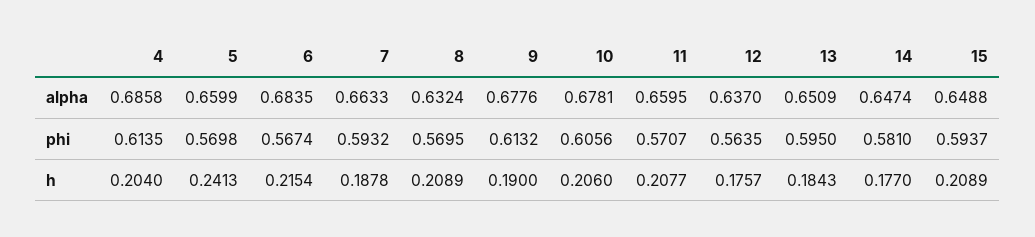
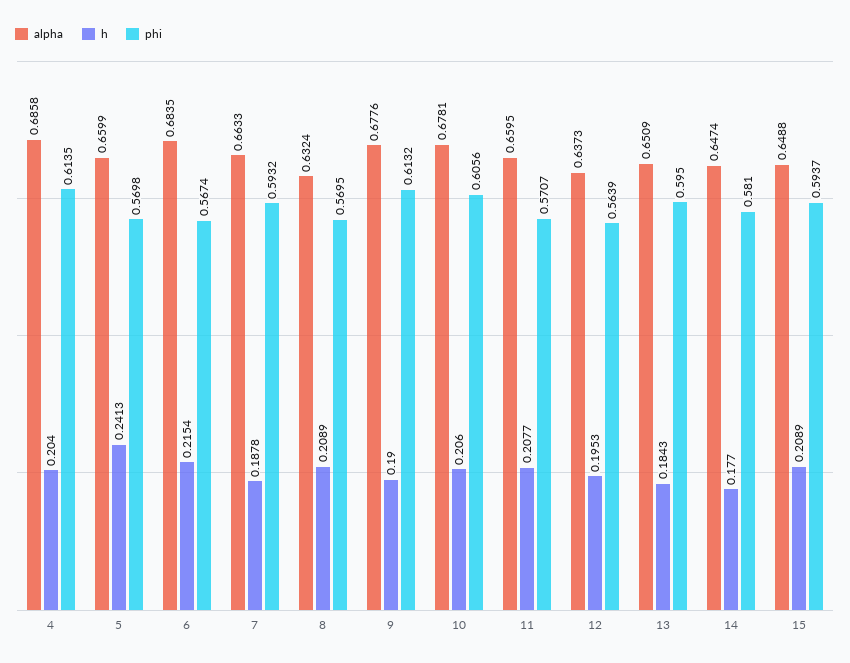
alpha, 12: 0.637 -> 0.6373
phi, 12: 0.5635 -> 0.5639
h, 12: 0.1757 -> 0.1953

